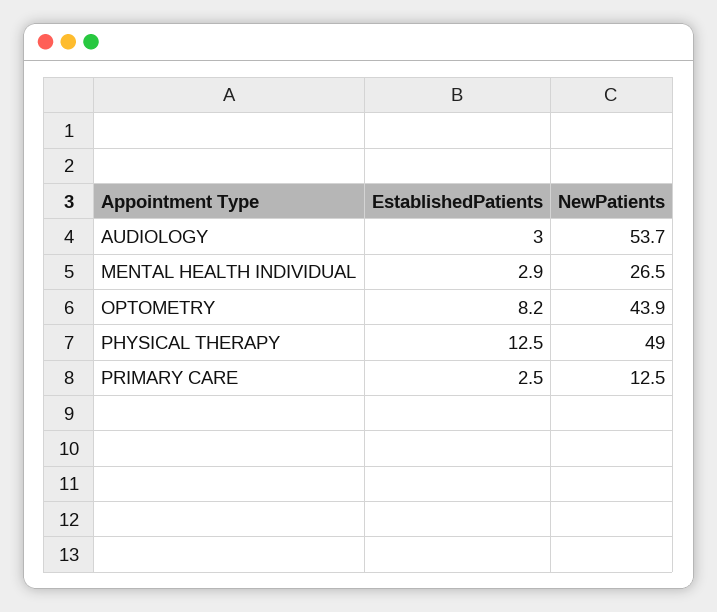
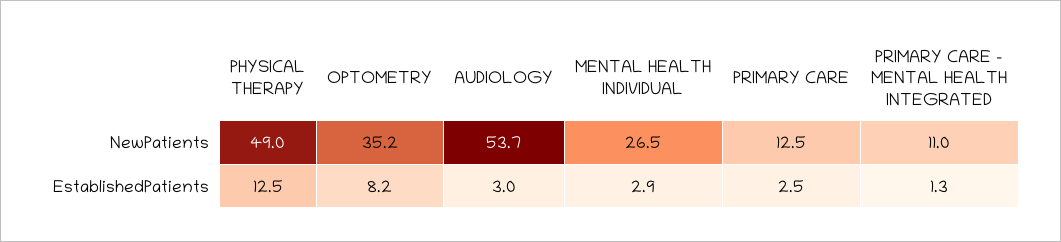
NewPatients, OPTOMETRY: 43.9 -> 35.2
NewPatients, PRIMARY CARE - MENTAL HEALTH INTEGRATED: none -> 11
EstablishedPatients, PRIMARY CARE - MENTAL HEALTH INTEGRATED: none -> 1.3

